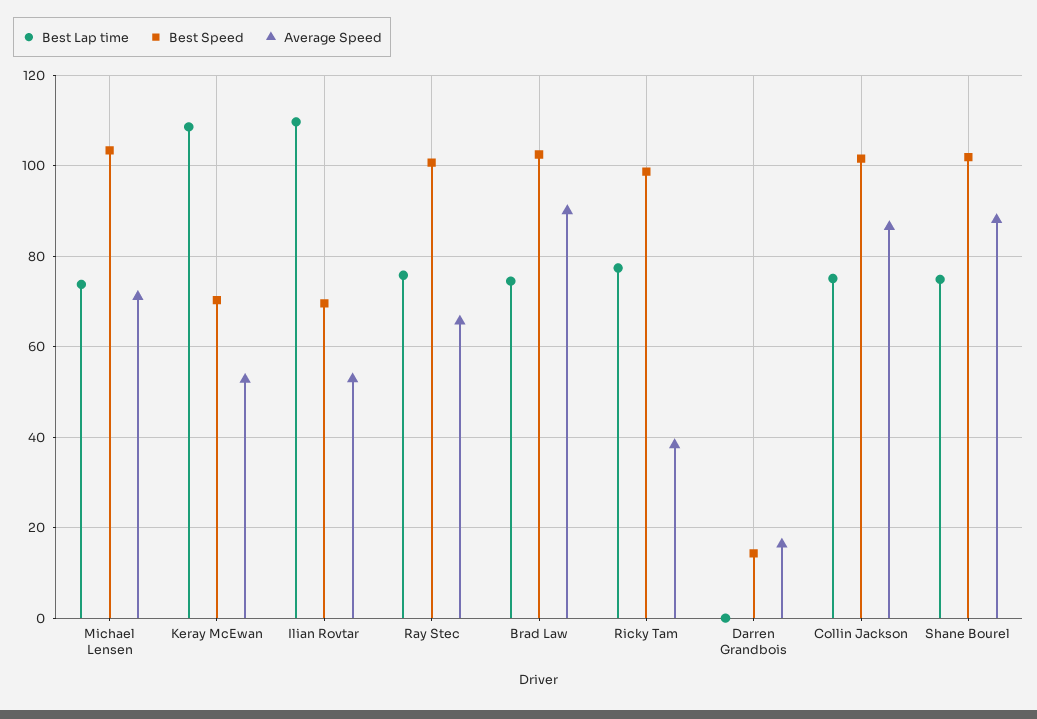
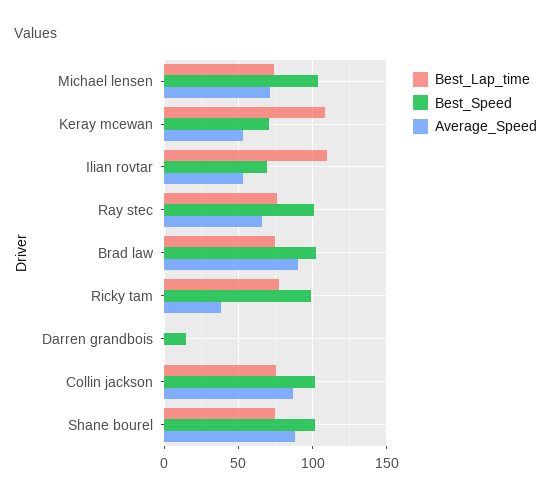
Average Speed, Darren Grandbois: 16 -> 0

